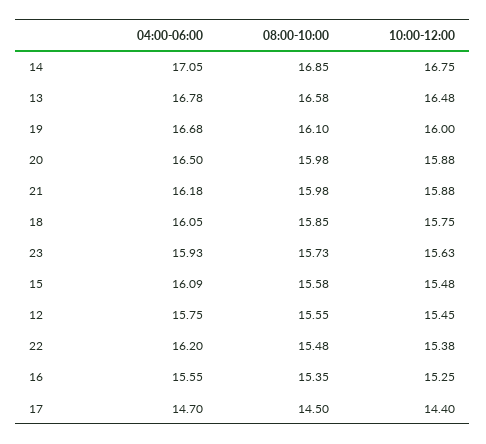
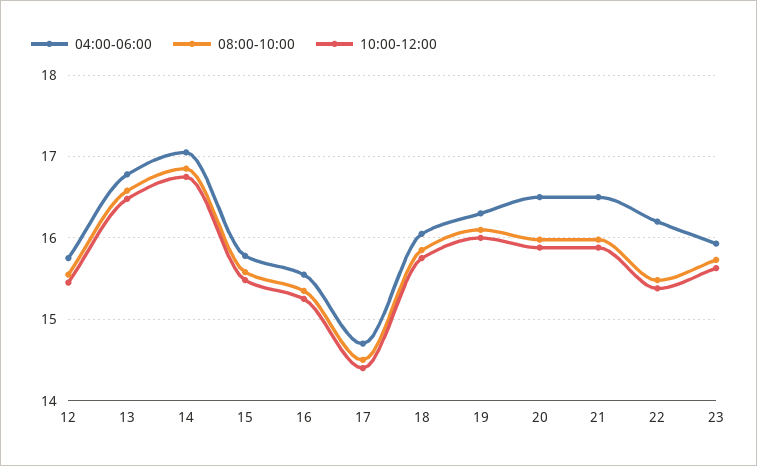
04:00-06:00, 19: 16.68 -> 16.3
04:00-06:00, 21: 16.18 -> 16.5
04:00-06:00, 15: 16.09 -> 15.8

